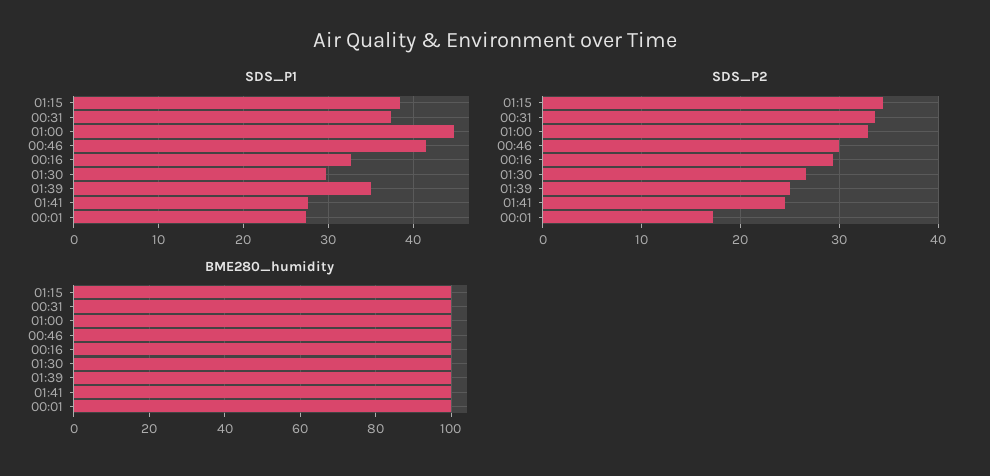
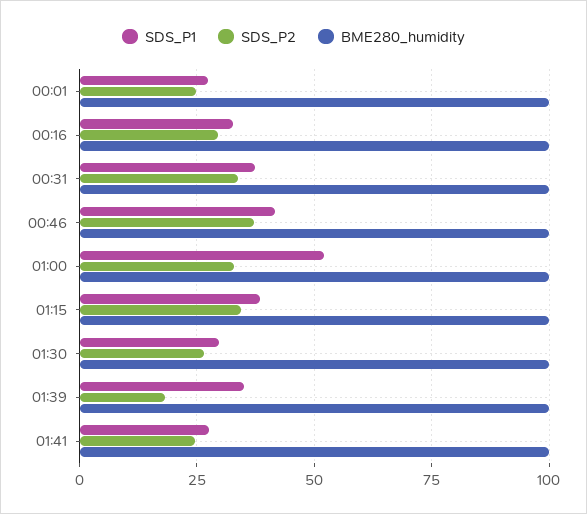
SDS_P1, 01:00: 45 -> 52.5
SDS_P2, 00:46: 30 -> 37.5
SDS_P2, 01:39: 25 -> 17.5
SDS_P2, 00:01: 17 -> 25

